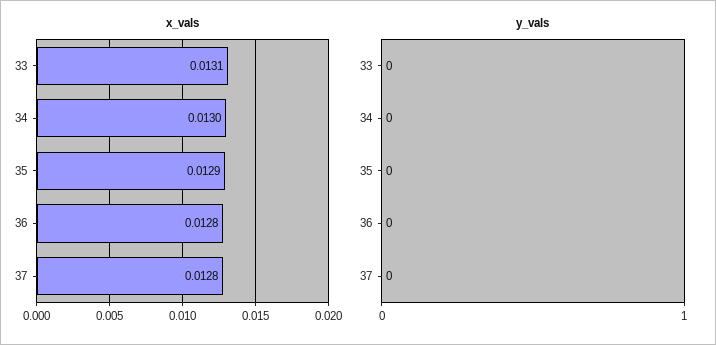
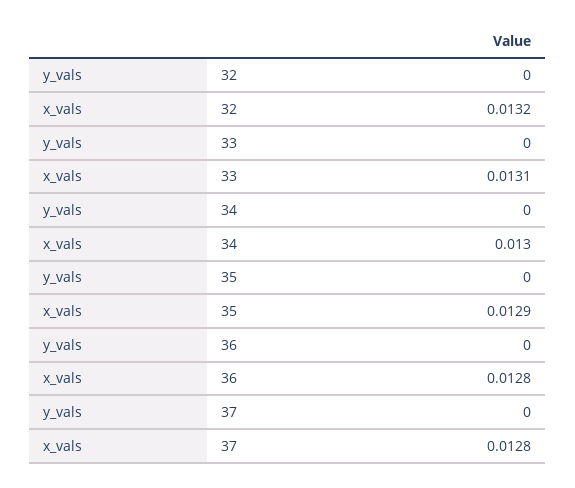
y_vals, 32: none -> 0
x_vals, 32: none -> 0.0132

